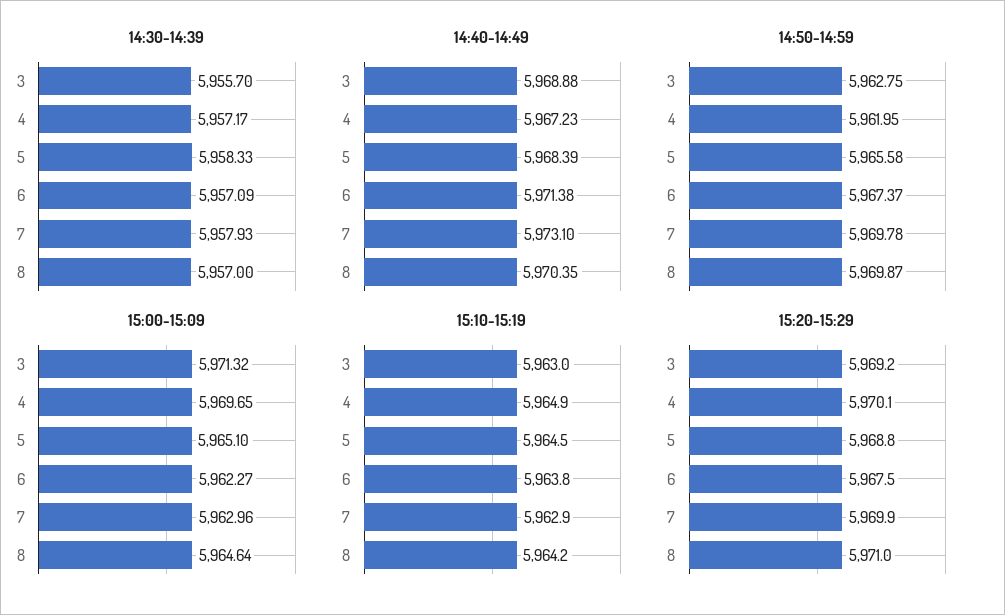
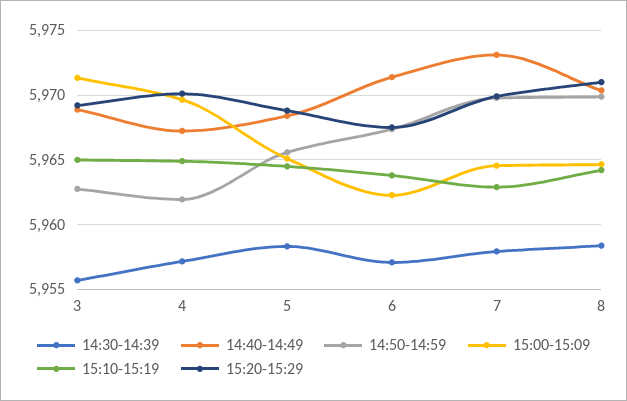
14:30-14:39, 8: 5957 -> 5958.5
15:00-15:09, 7: 5962.96 -> 5964.5
15:10-15:19, 3: 5963 -> 5965

